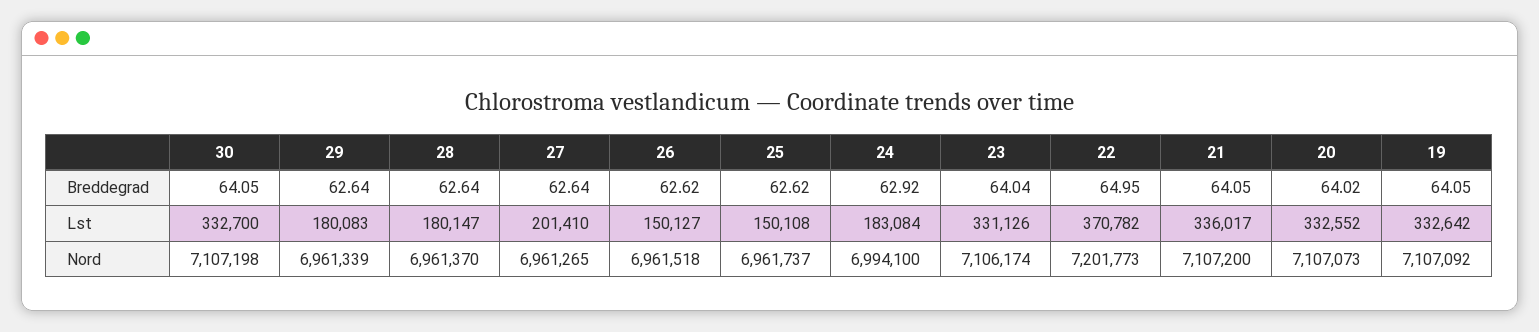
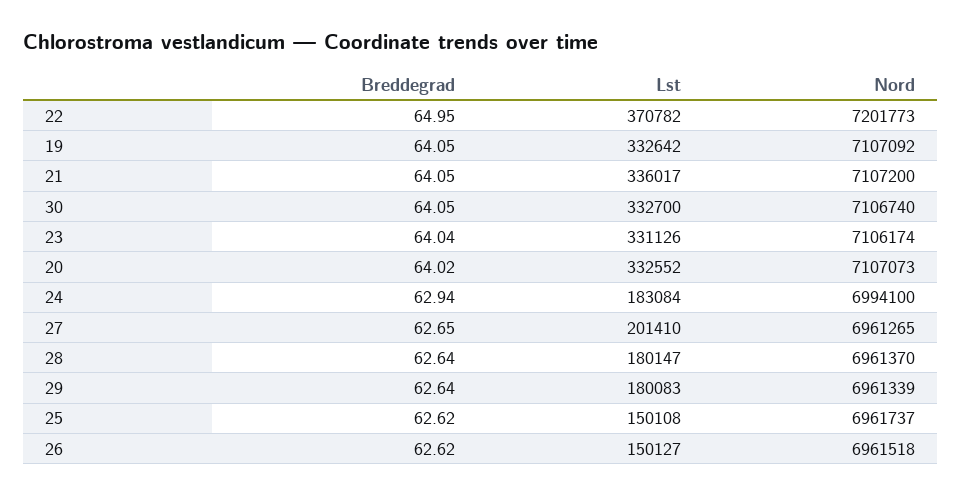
27, Breddegrad: 62.64 -> 62.65
24, Breddegrad: 62.92 -> 62.94
30, Nord: 7107198 -> 7106740

